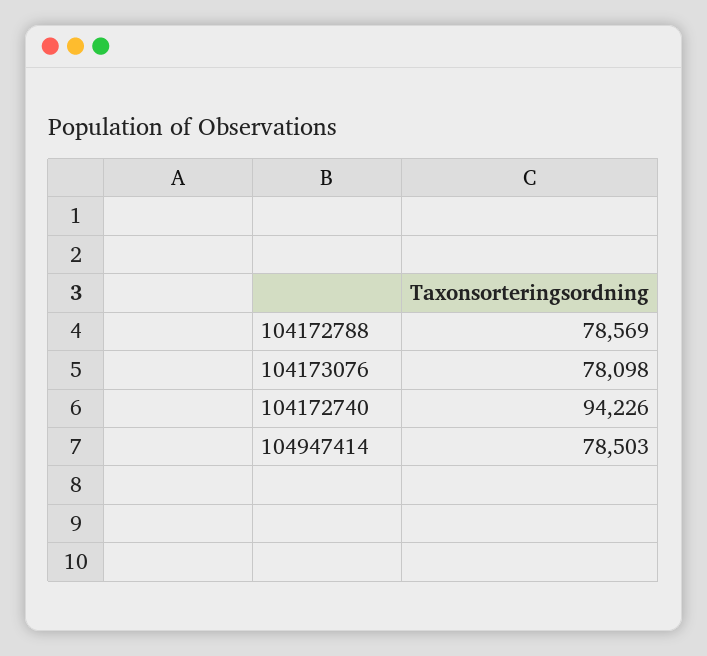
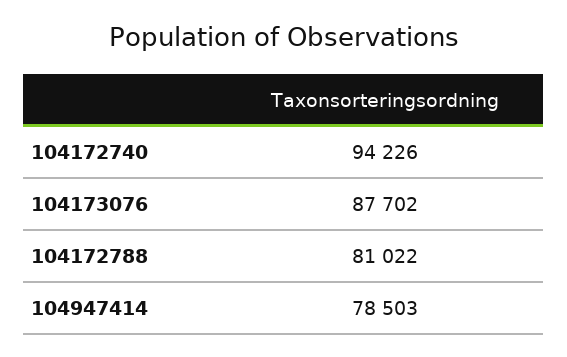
104172788: 78569 -> 81022
104173076: 78098 -> 87702

